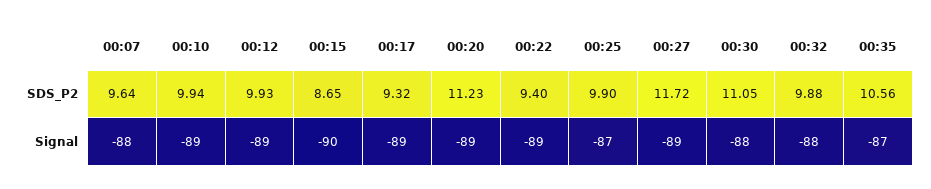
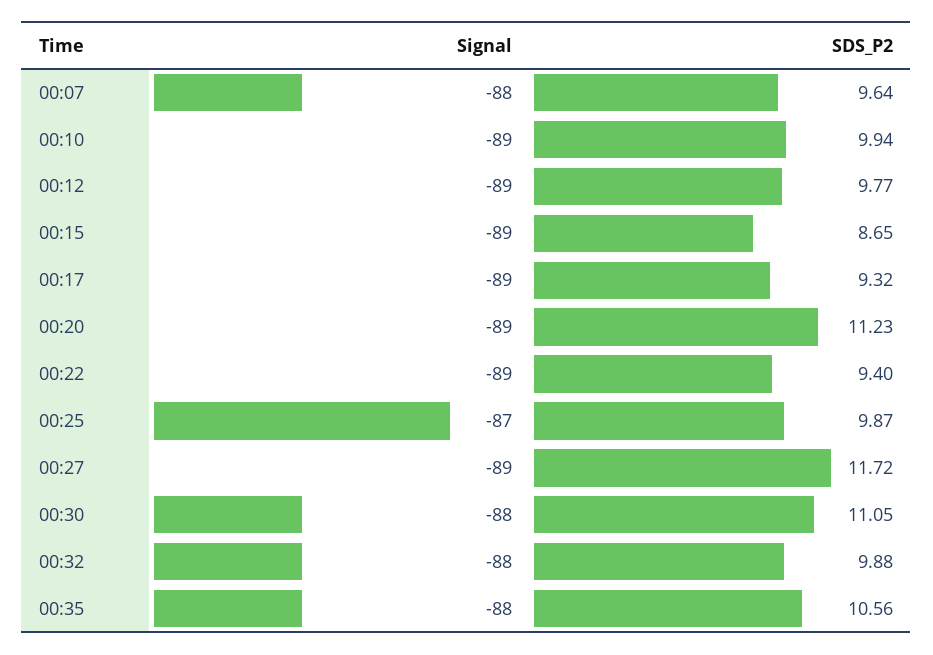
00:12, SDS_P2: 9.93 -> 9.77
00:25, SDS_P2: 9.9 -> 9.87
00:15, Signal: -90 -> -89
00:35, Signal: -87 -> -88

